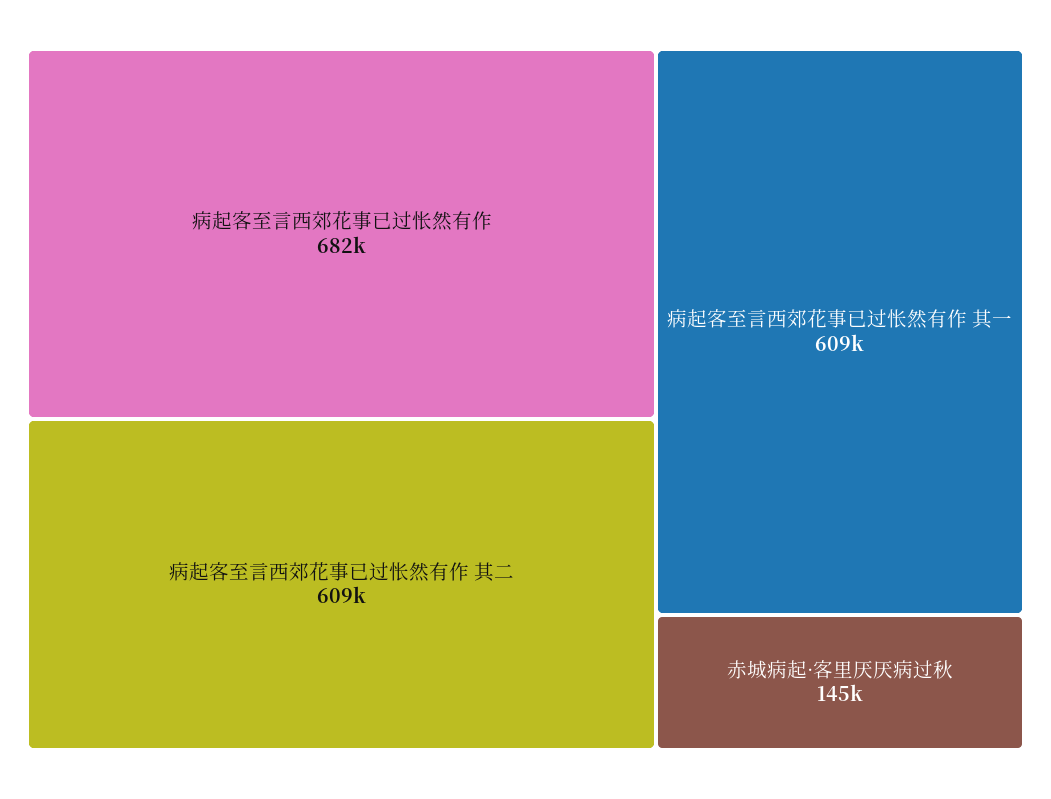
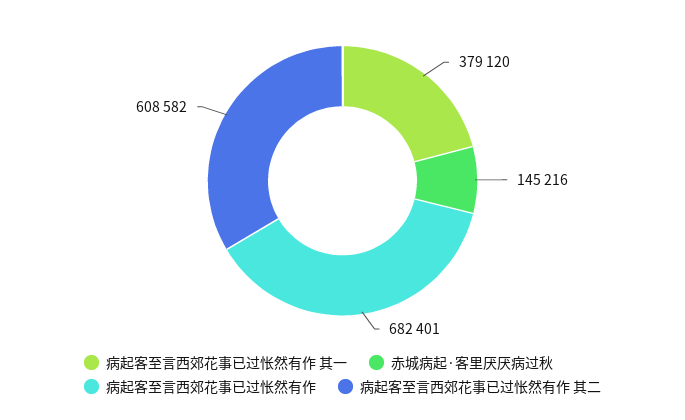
病起客至言西郊花事已过怅然有作 其一: 609000 -> 379120

